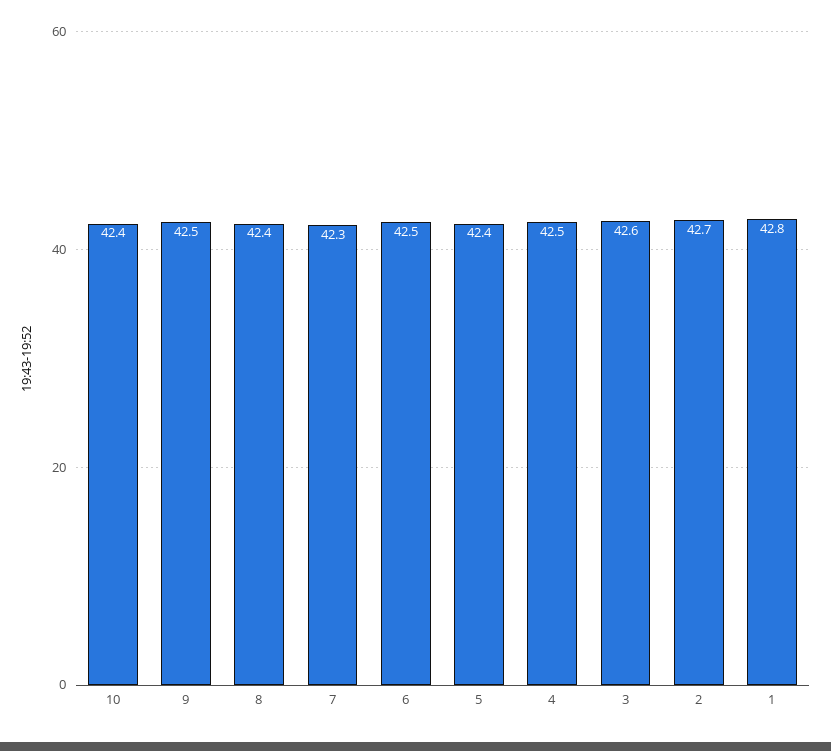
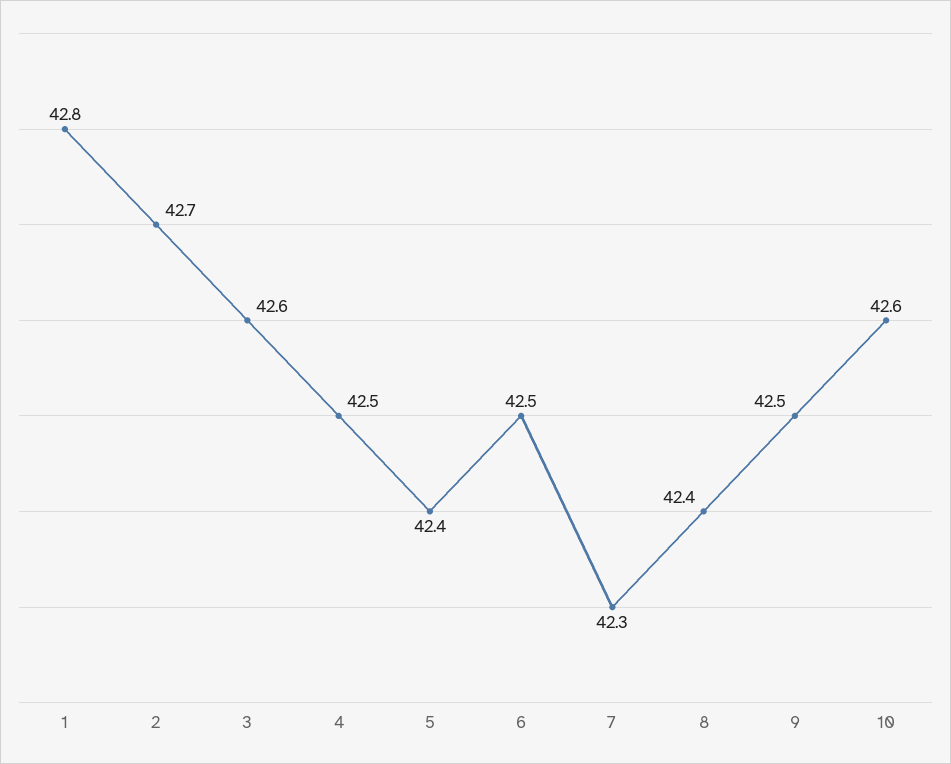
10: 42.4 -> 42.6

